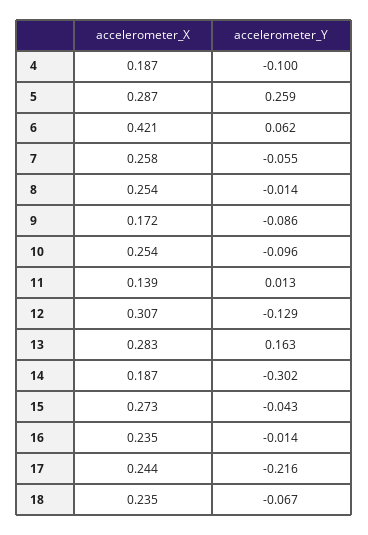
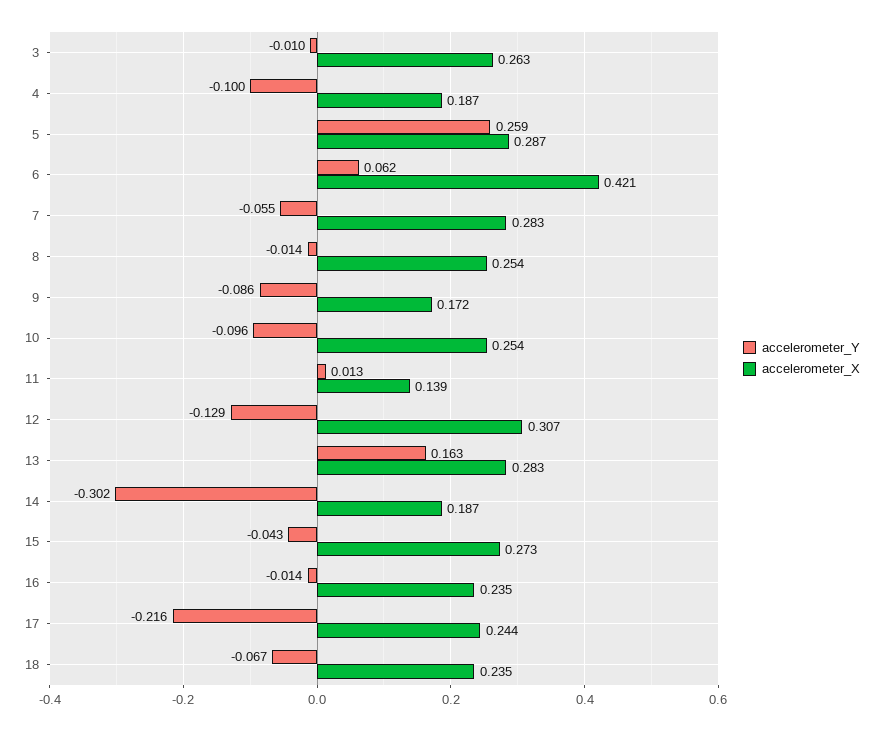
accelerometer_X, 7: 0.258 -> 0.283
accelerometer_Y, 3: none -> -0.01
accelerometer_X, 3: none -> 0.263

